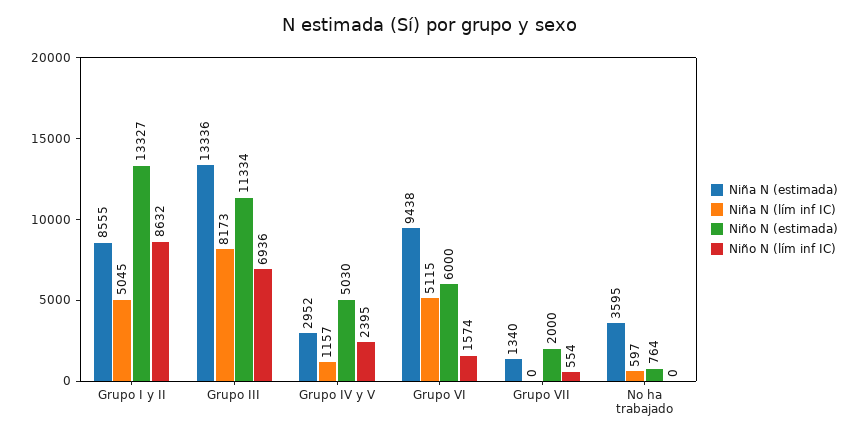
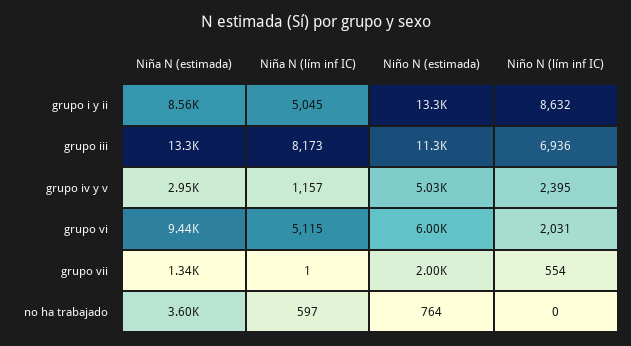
Niño N (lím inf IC), Grupo VI: 1574 -> 2031
Niña N (lím inf IC), Grupo VII: 0 -> 1

